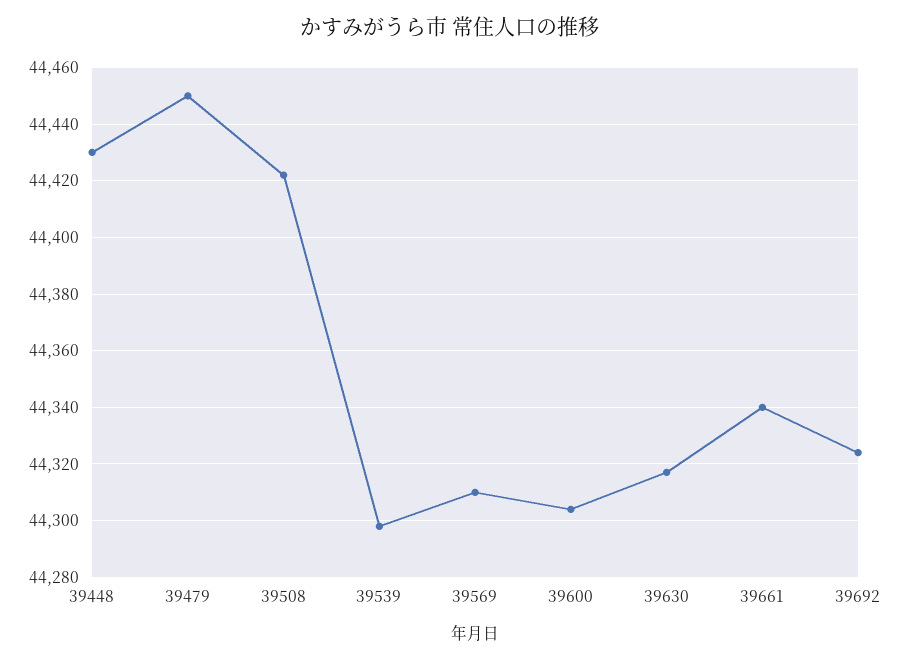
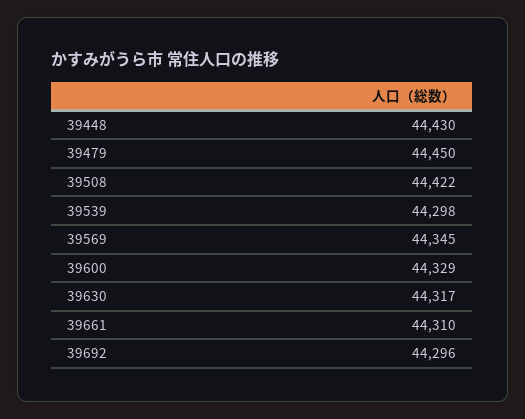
39569: 44310 -> 44345
39600: 44305 -> 44329
39661: 44340 -> 44310
39692: 44325 -> 44296

